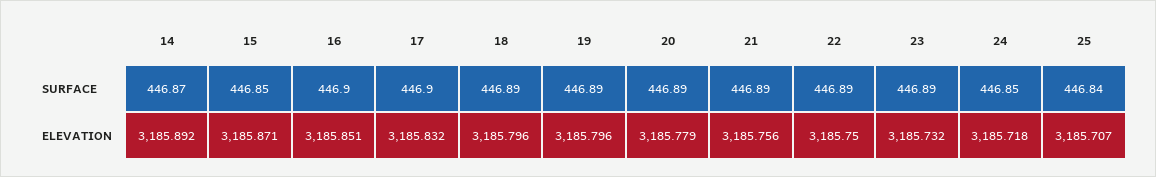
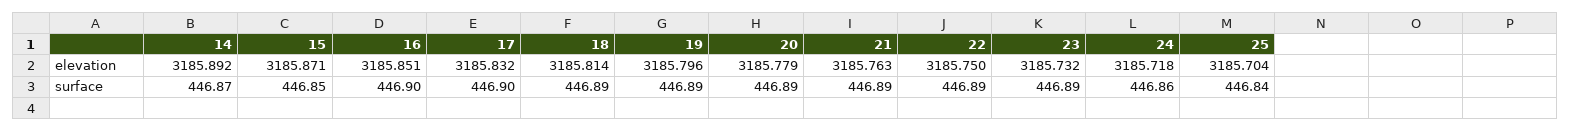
24, SURFACE: 446.85 -> 446.86
18, ELEVATION: 3185.796 -> 3185.814
21, ELEVATION: 3185.756 -> 3185.763
25, ELEVATION: 3185.707 -> 3185.704

